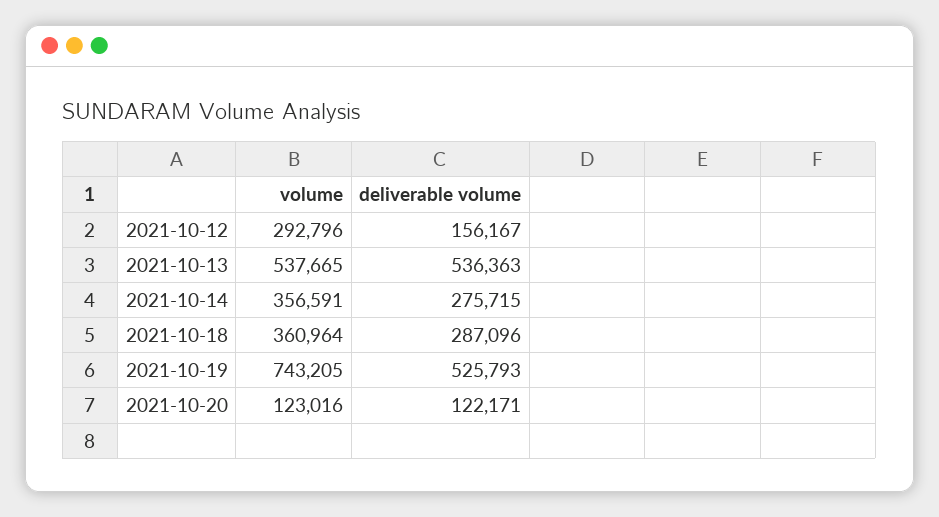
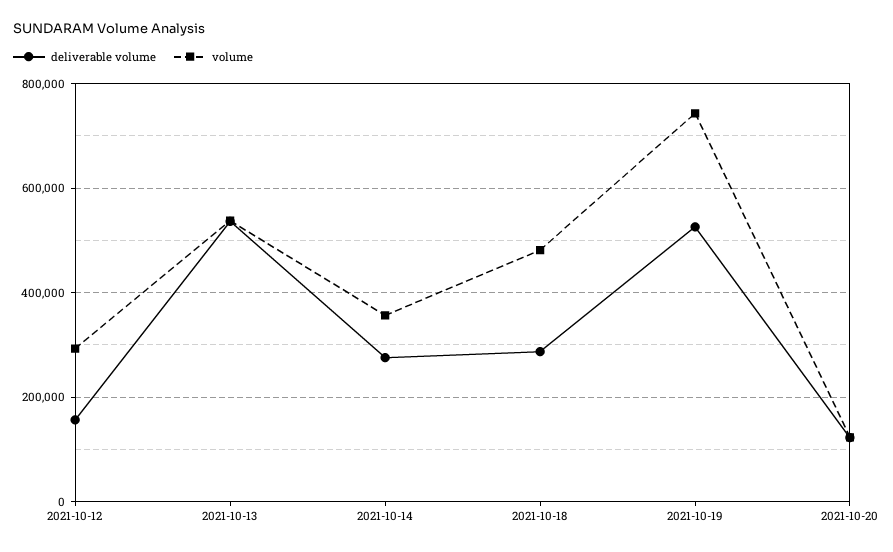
volume, 2021-10-18: 360964 -> 480000

